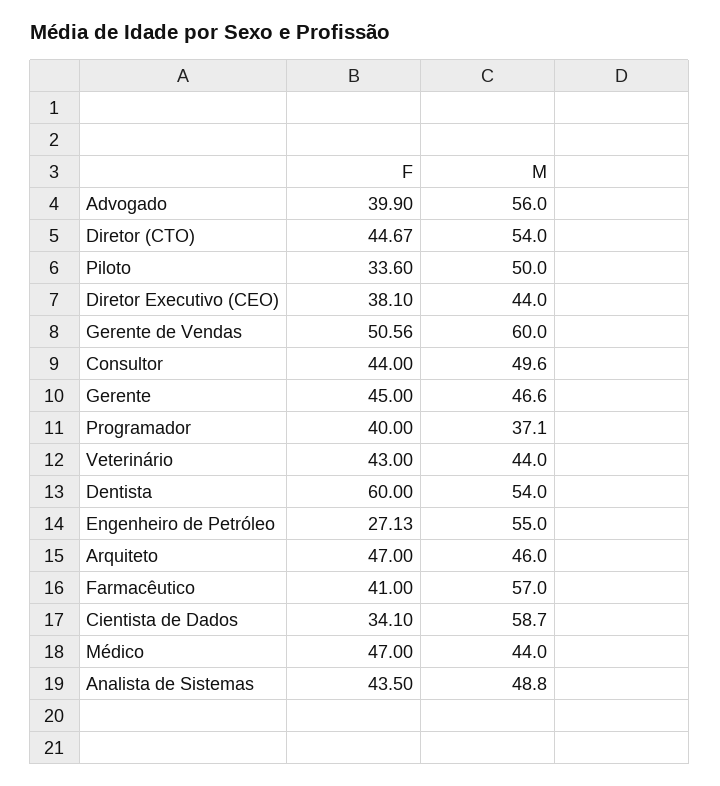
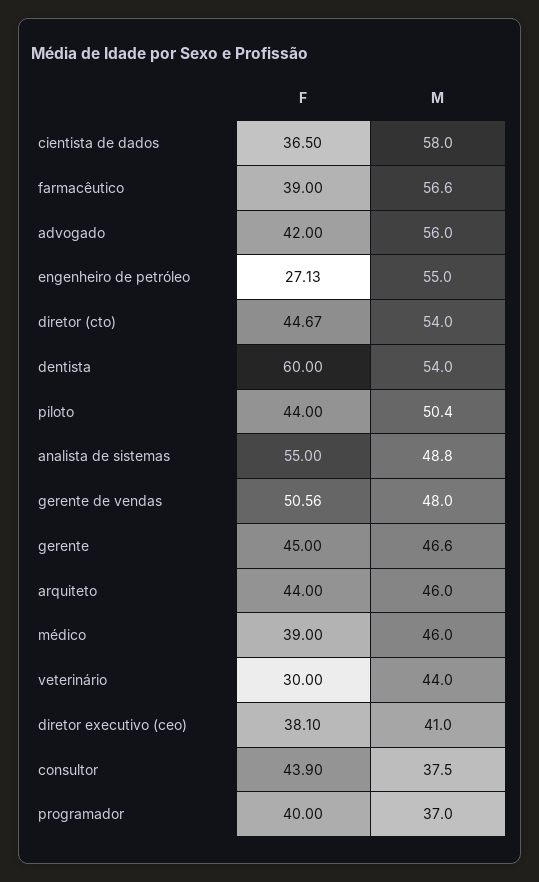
F, Advogado: 39.9 -> 42
F, Piloto: 33.6 -> 44
M, Piloto: 50 -> 50.4
M, Diretor Executivo (CEO): 44 -> 41
M, Gerente de Vendas: 60 -> 48
F, Consultor: 44 -> 43.9
M, Consultor: 49.6 -> 37.5
M, Programador: 37.1 -> 37
F, Veterinário: 43 -> 30
F, Arquiteto: 47 -> 44
F, Farmacêutico: 41 -> 39
M, Farmacêutico: 57 -> 56.6
F, Cientista de Dados: 34.1 -> 36.5
M, Cientista de Dados: 58.7 -> 58
F, Médico: 47 -> 39
M, Médico: 44 -> 46
F, Analista de Sistemas: 43.5 -> 55

